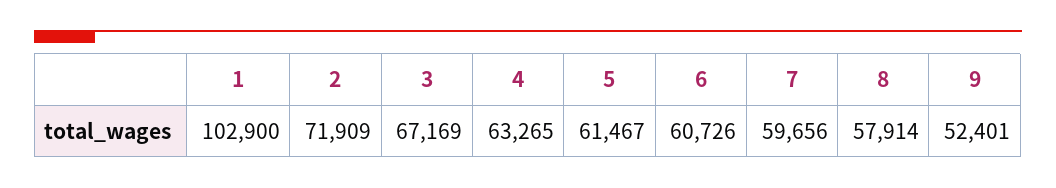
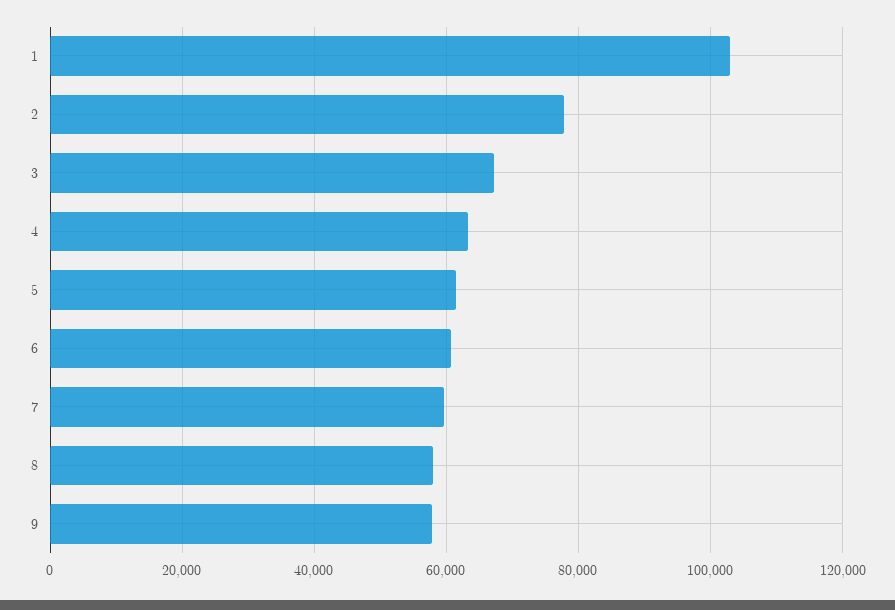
2: 71909 -> 78000
9: 52401 -> 58000

